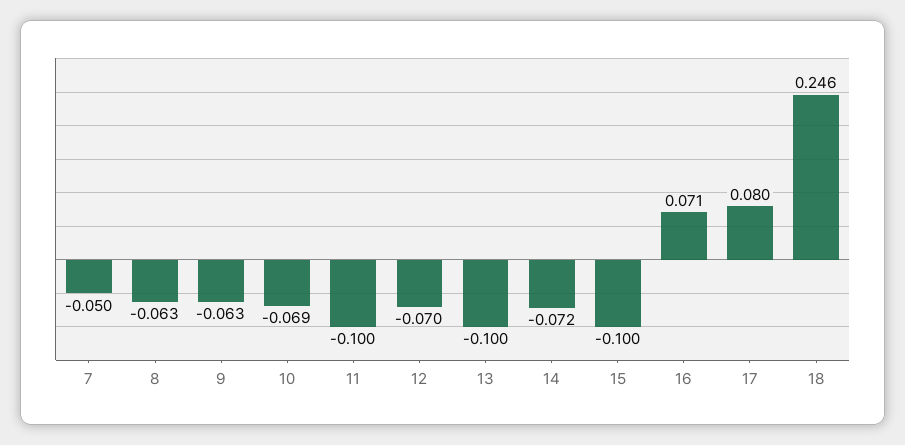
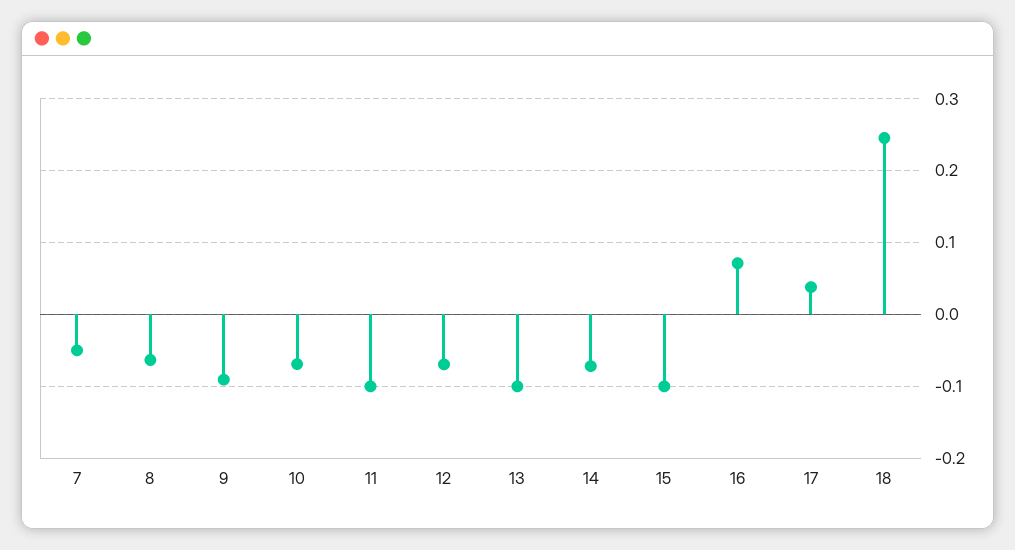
9: -0.063 -> -0.09
17: 0.08 -> 0.04

